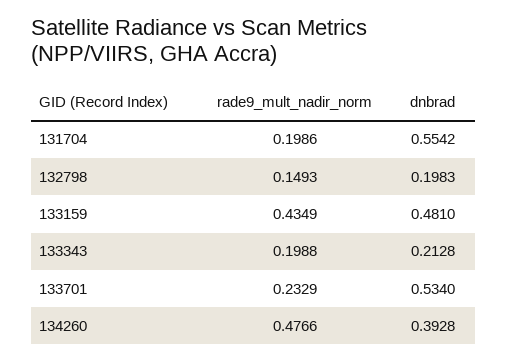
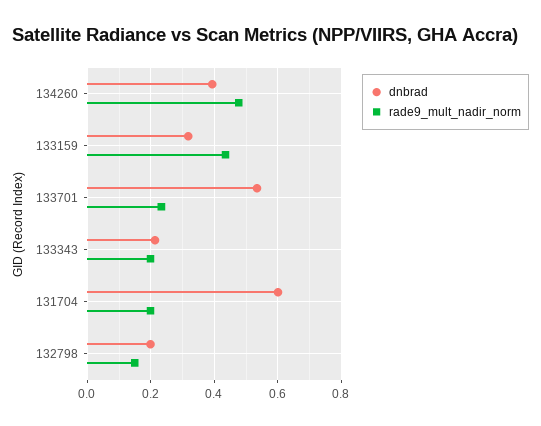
dnbrad, 131704: 0.5542 -> 0.6
dnbrad, 133159: 0.481 -> 0.32

